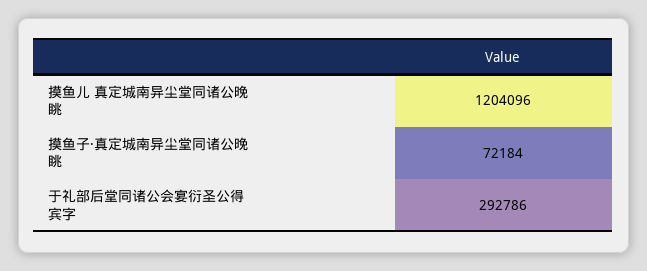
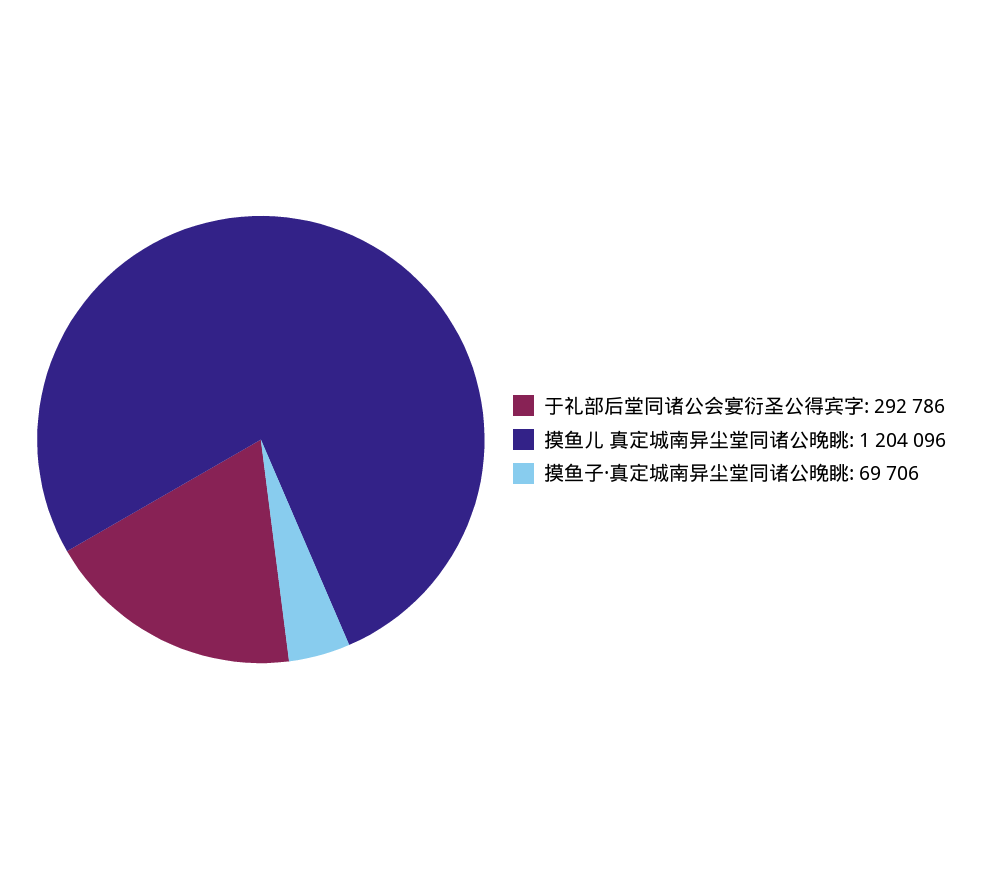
摸鱼子·真定城南异尘堂同诸公晚眺: 72184 -> 69706

